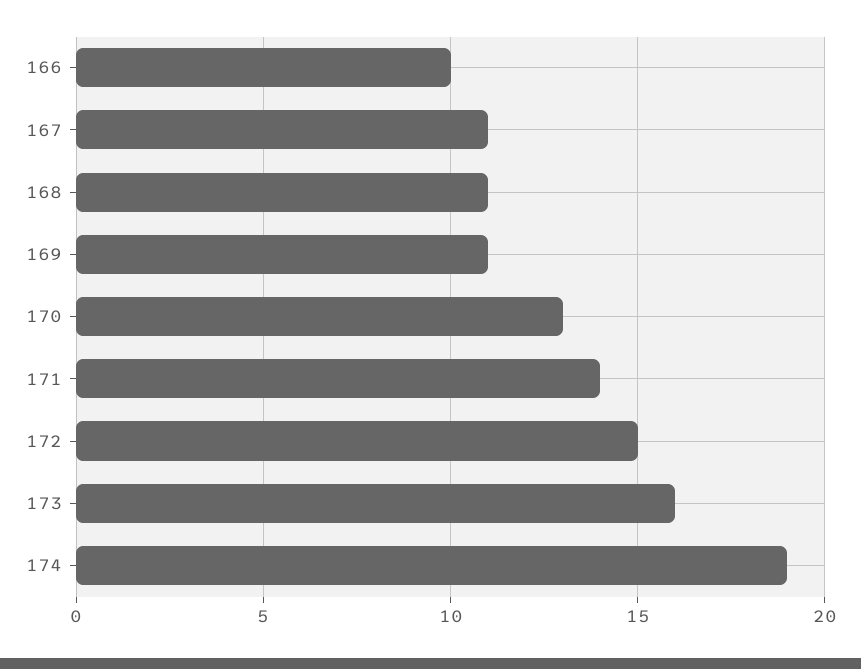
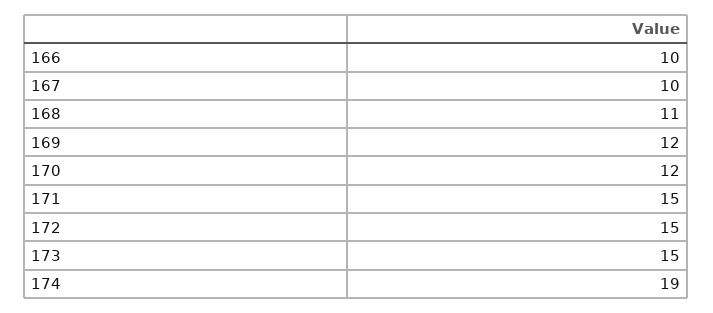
167: 11 -> 10
169: 11 -> 12
170: 13 -> 12
171: 14 -> 15
173: 16 -> 15

